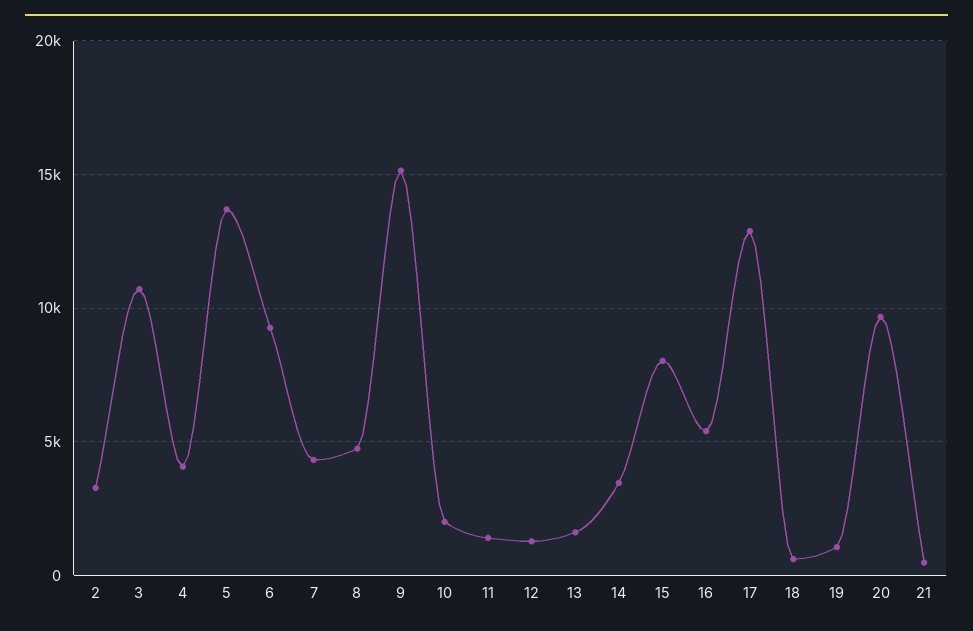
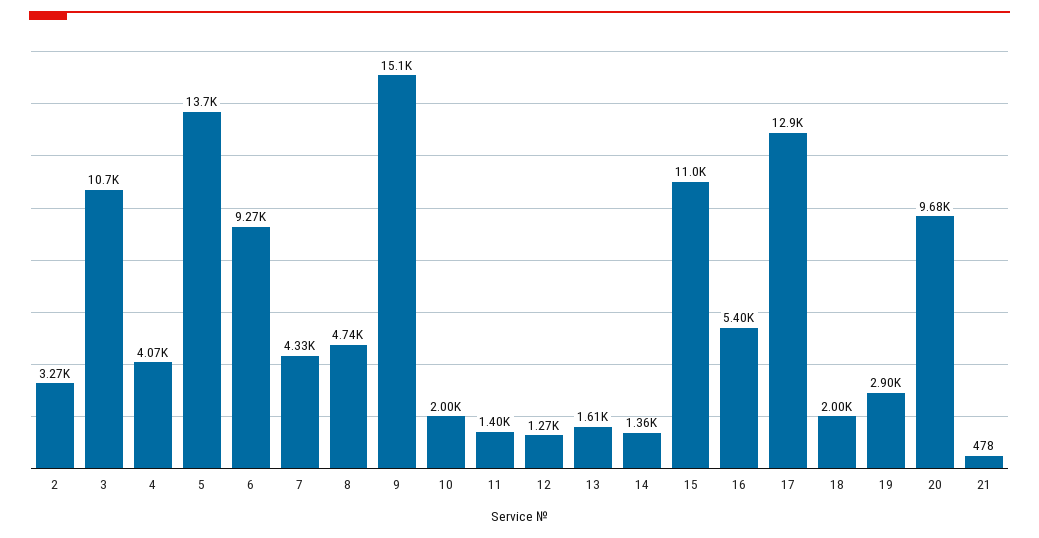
14: 3500 -> 1360
15: 8000 -> 11000
18: 500 -> 2000
19: 1000 -> 2900

